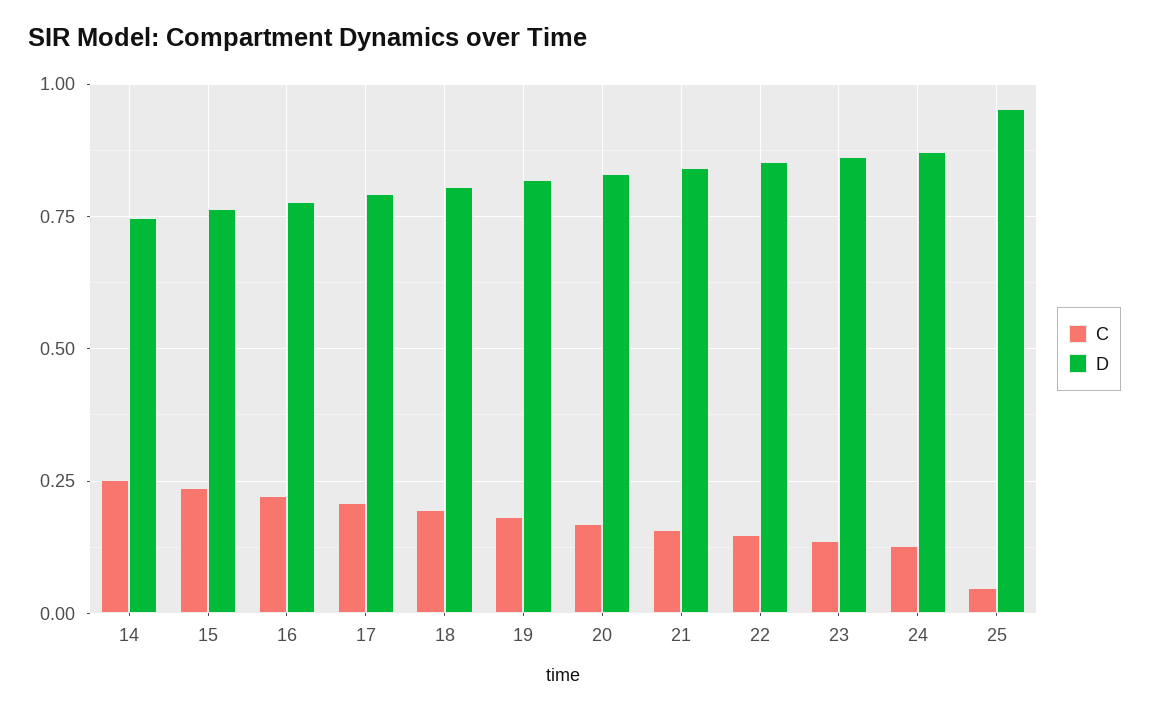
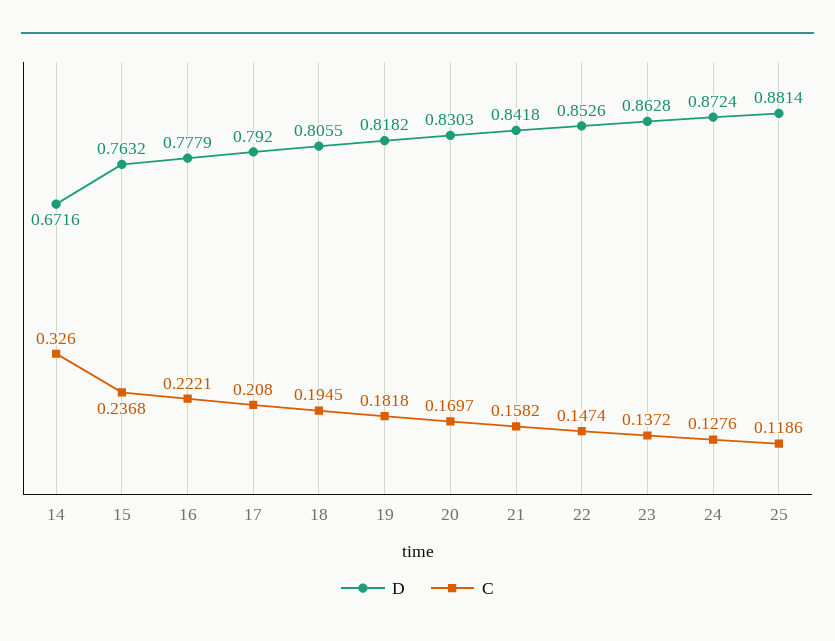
C, 14: 0.25 -> 0.326
D, 14: 0.75 -> 0.6716
C, 25: 0.05 -> 0.1186
D, 25: 0.95 -> 0.8814

